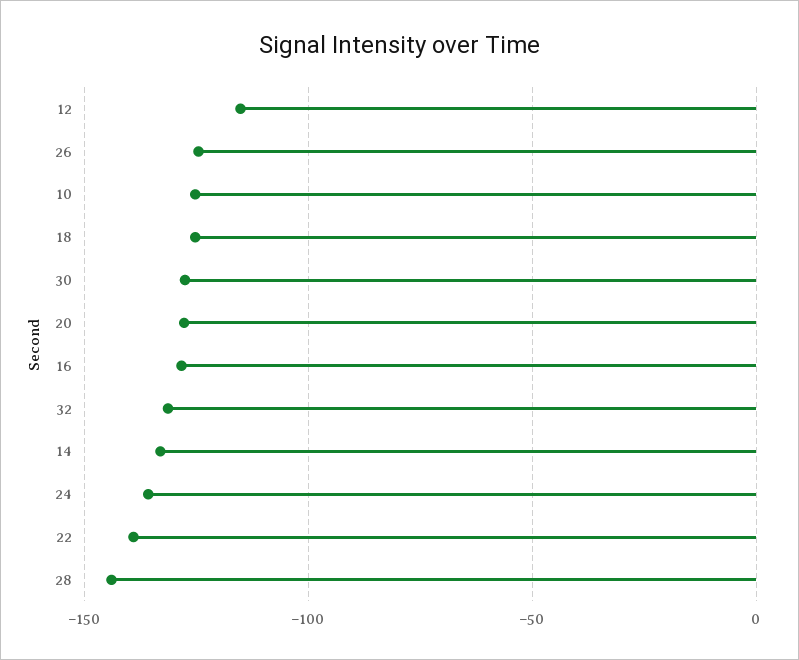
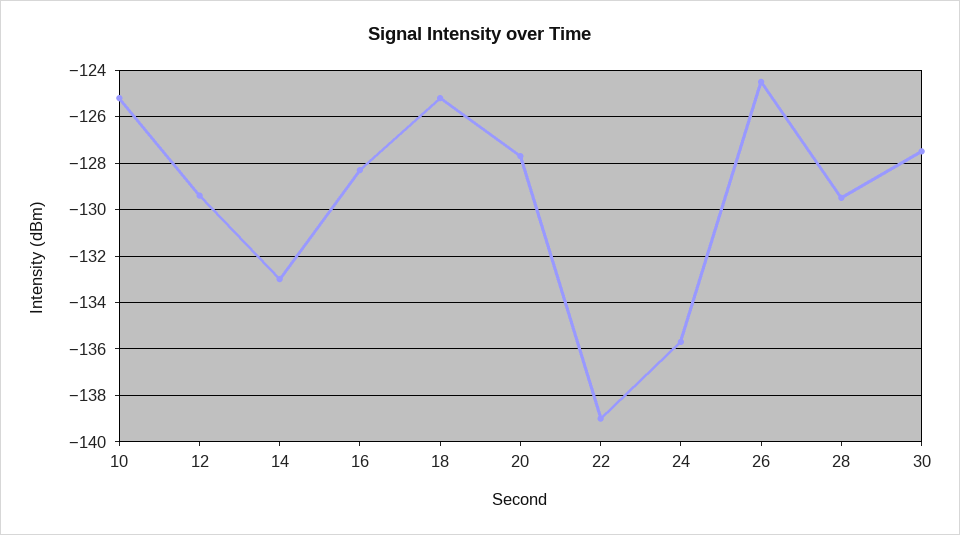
12: -115 -> -129.5
32: -130 -> none
28: -145 -> -129.5

